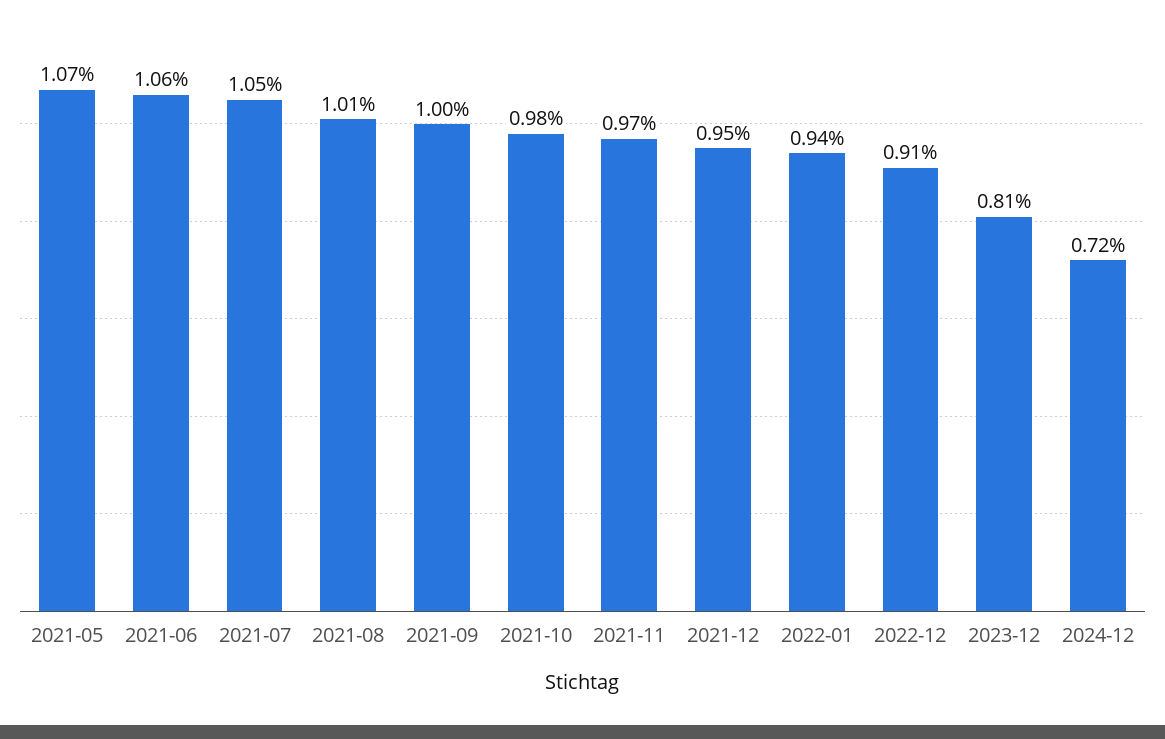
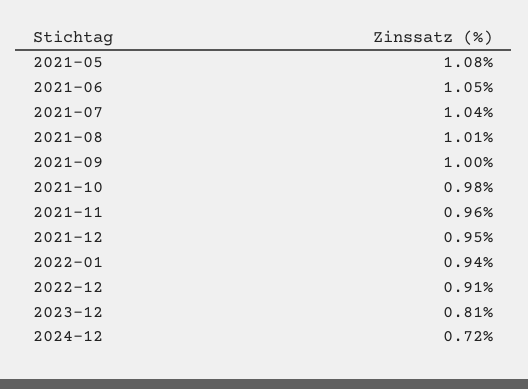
2021-05: 1.07 -> 1.08
2021-06: 1.06 -> 1.05
2021-07: 1.05 -> 1.04
2021-11: 0.97 -> 0.96

